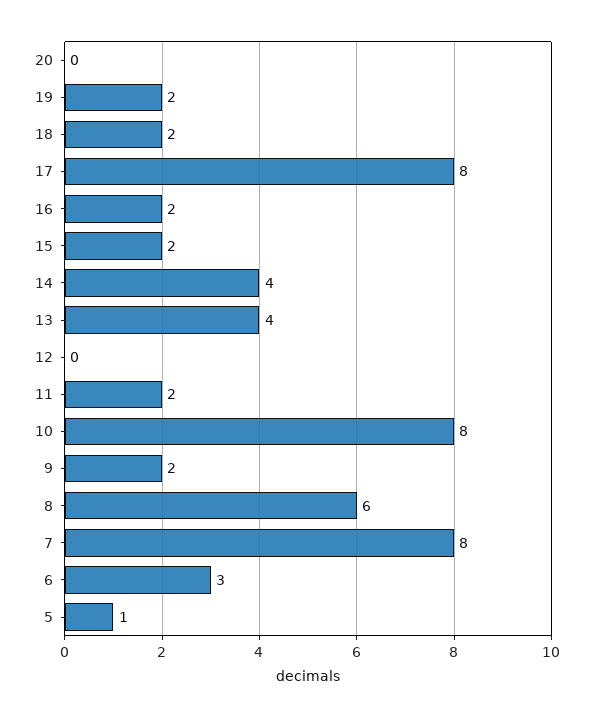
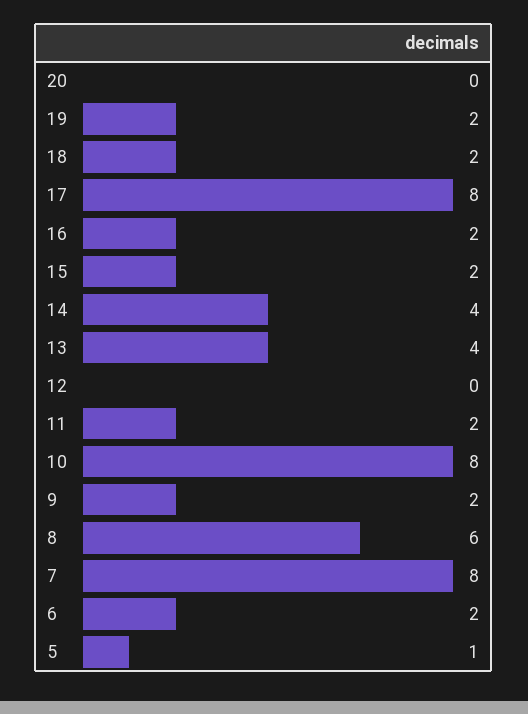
6: 3 -> 2

